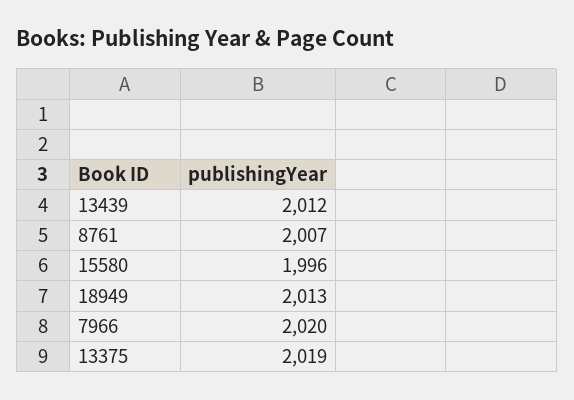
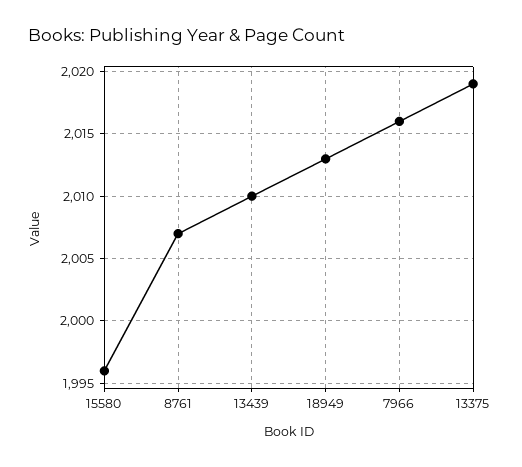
13439: 2012 -> 2010
7966: 2020 -> 2016

